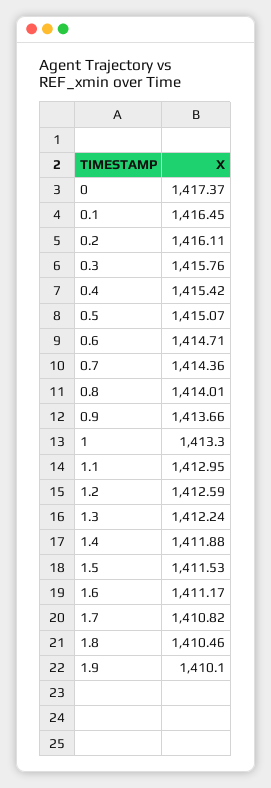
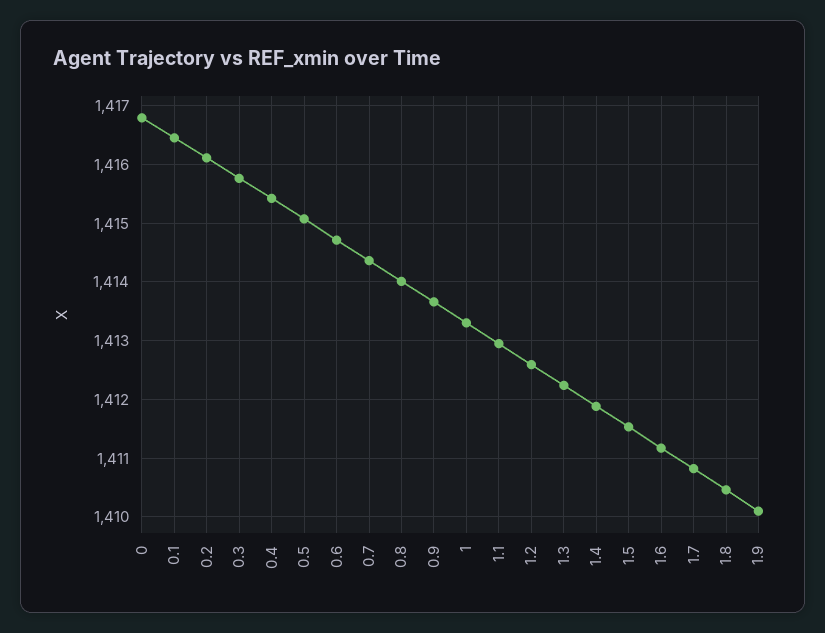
0: 1417.37 -> 1416.8

